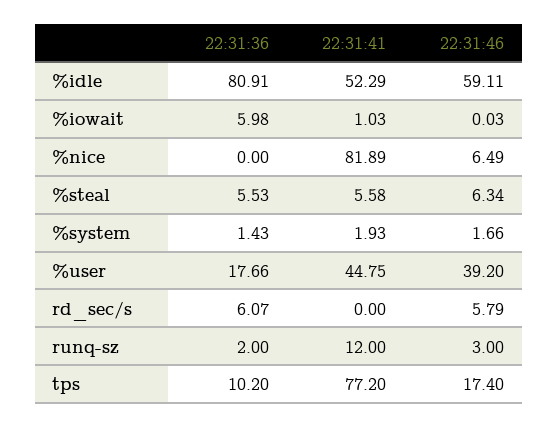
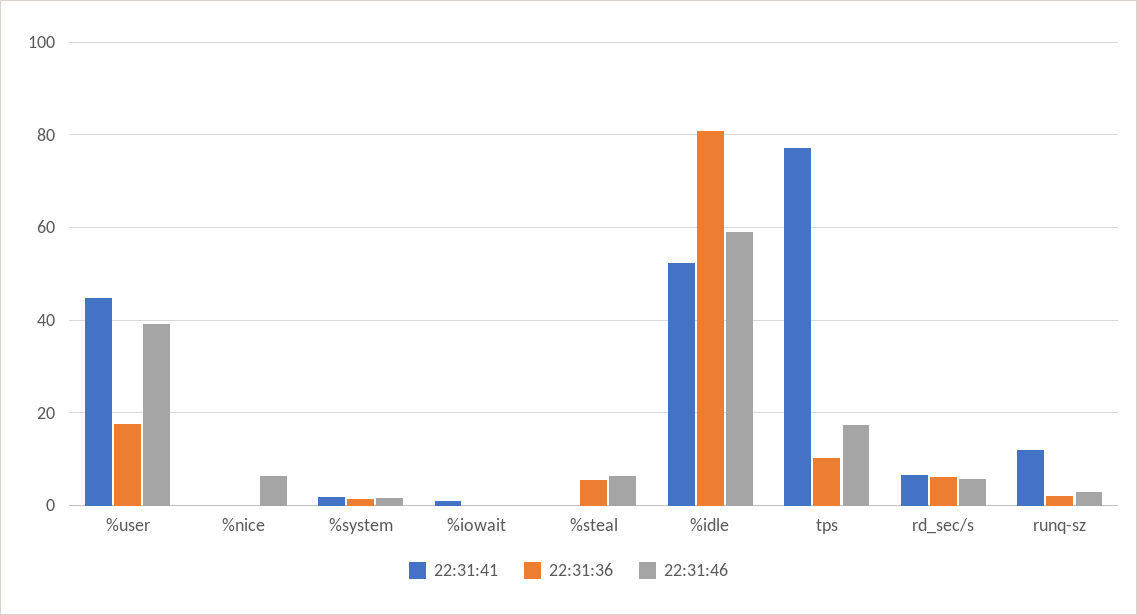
22:31:36, %iowait: 5.98 -> 0
22:31:41, %nice: 81.89 -> 0
22:31:41, %steal: 5.58 -> 0
22:31:41, rd_sec/s: 0 -> 6

